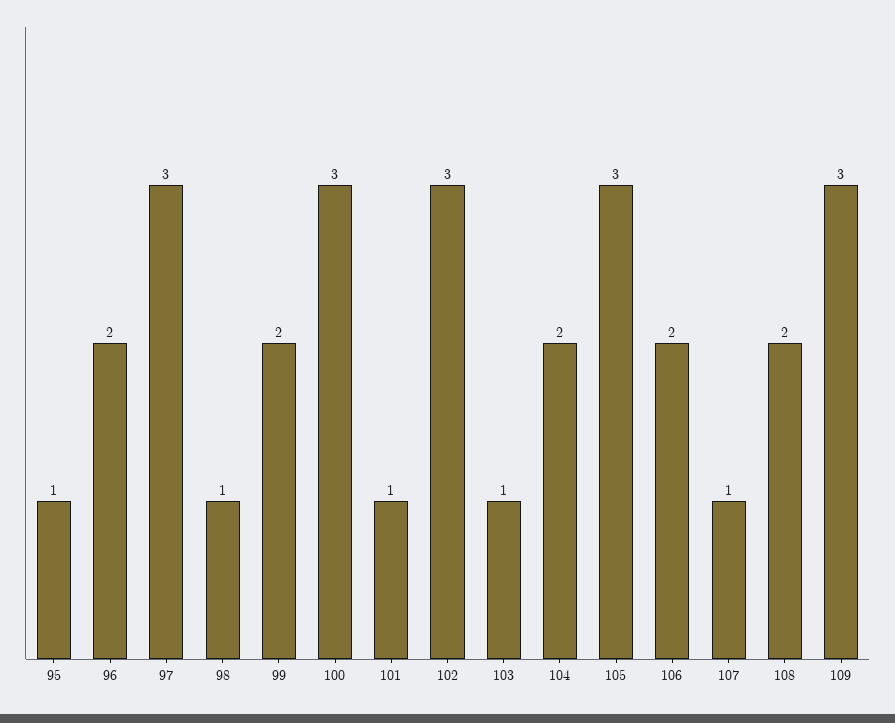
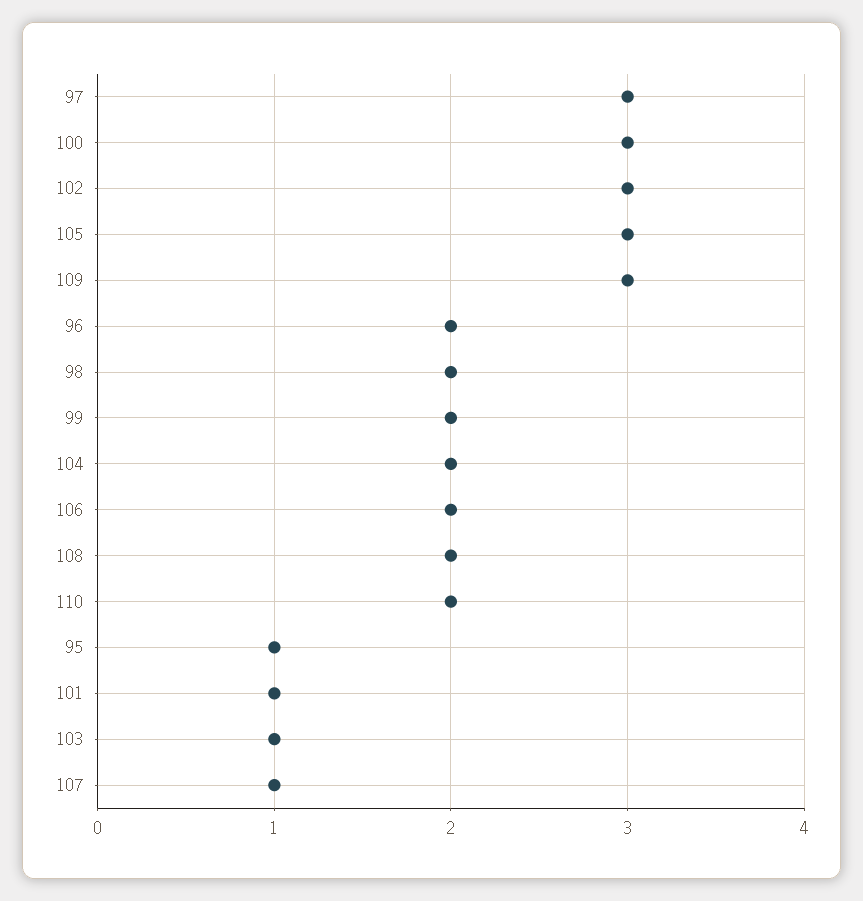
98: 1 -> 2
110: none -> 2

